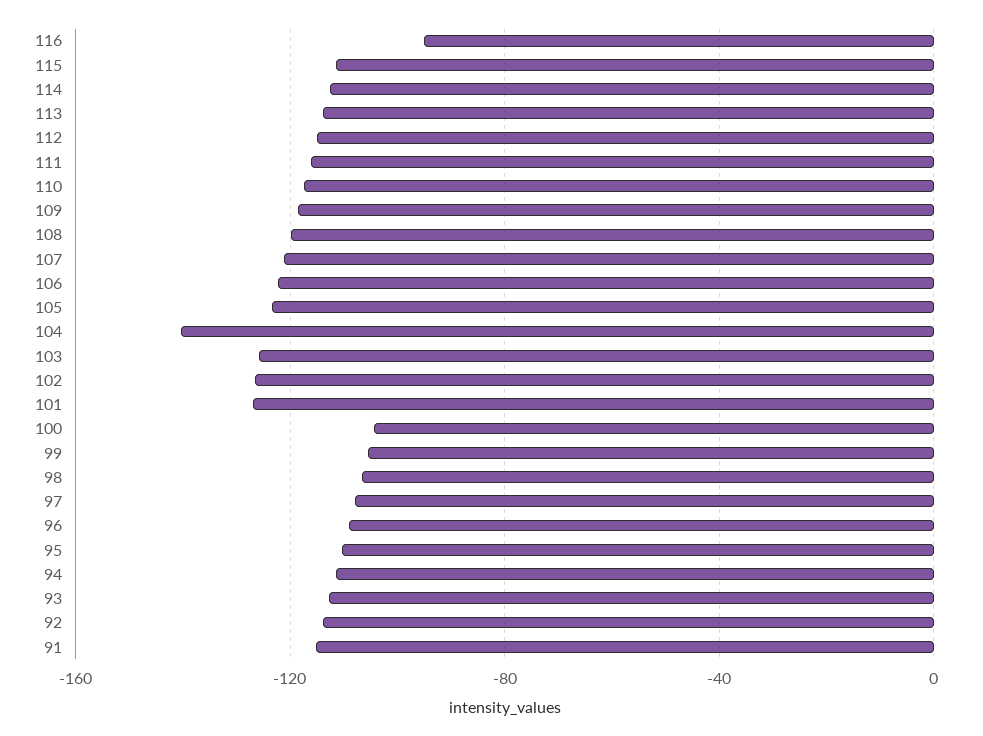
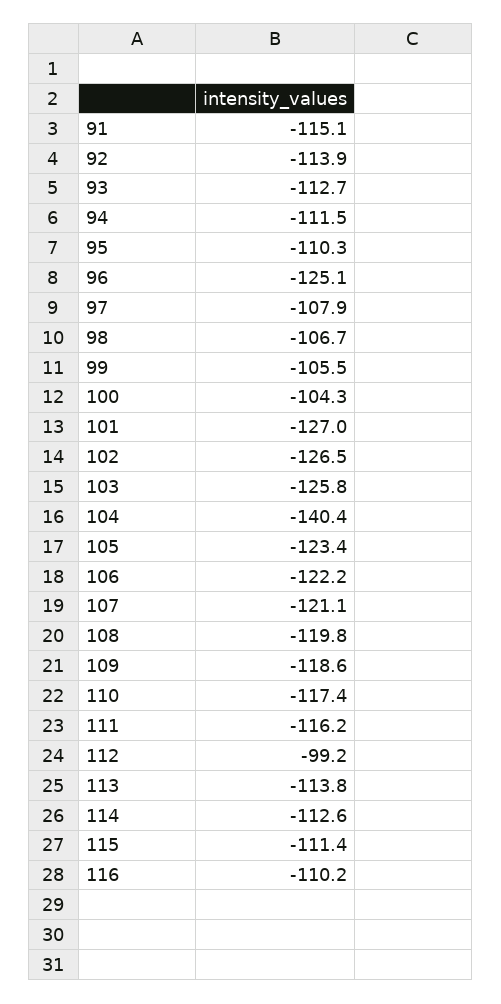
116: -95 -> -110.2
112: -115 -> -99.2
96: -110 -> -125.1

